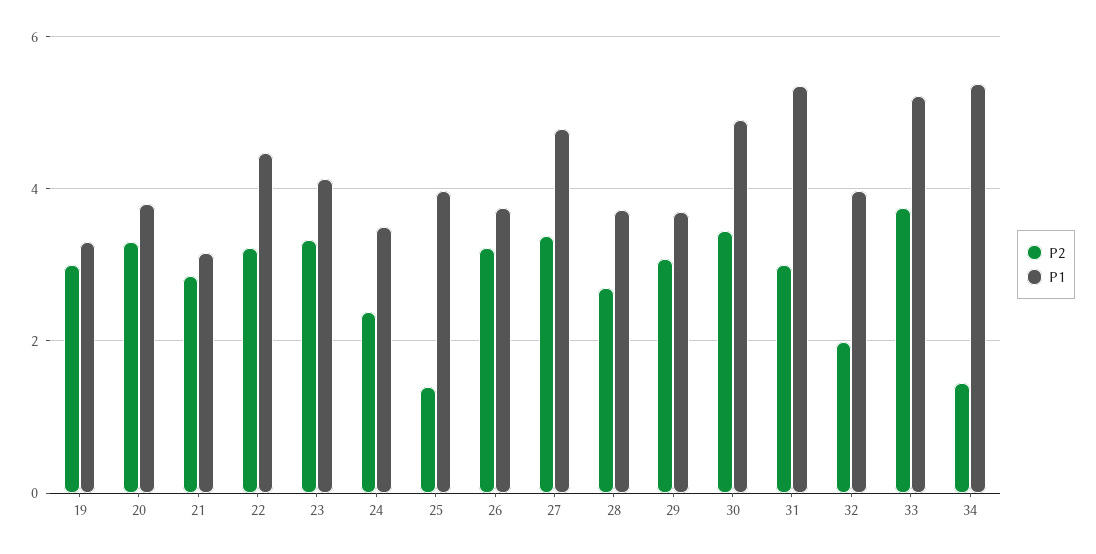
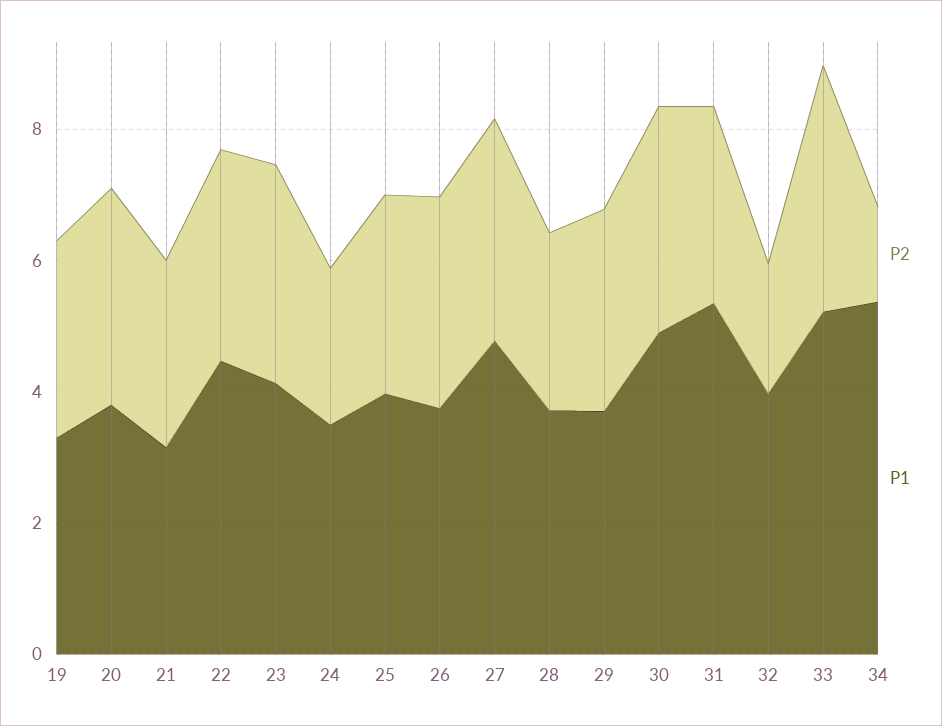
P2, 25: 1.4 -> 3

